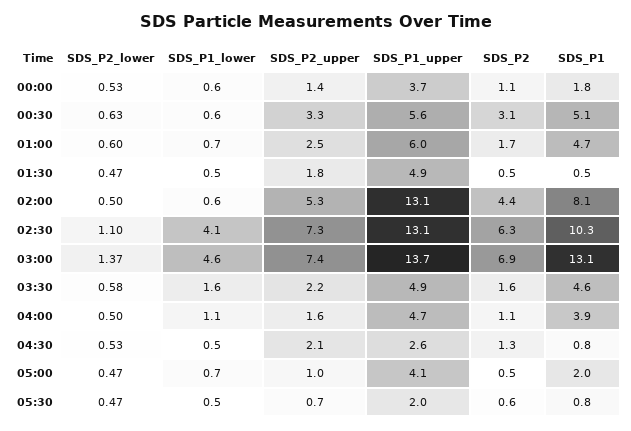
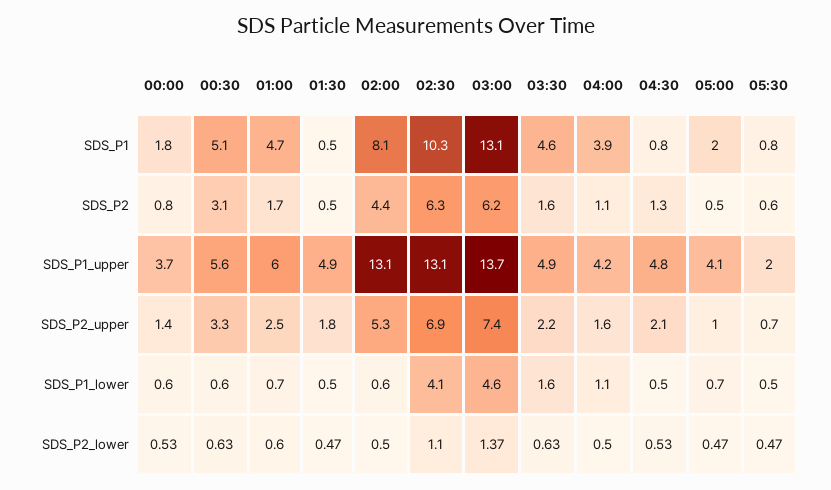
SDS_P2, 00:00: 1.1 -> 0.8
SDS_P2_upper, 02:30: 7.3 -> 6.9
SDS_P2, 03:00: 6.9 -> 6.2
SDS_P2_lower, 03:30: 0.58 -> 0.63
SDS_P1_upper, 04:00: 4.7 -> 4.2
SDS_P1_upper, 04:30: 2.6 -> 4.8

